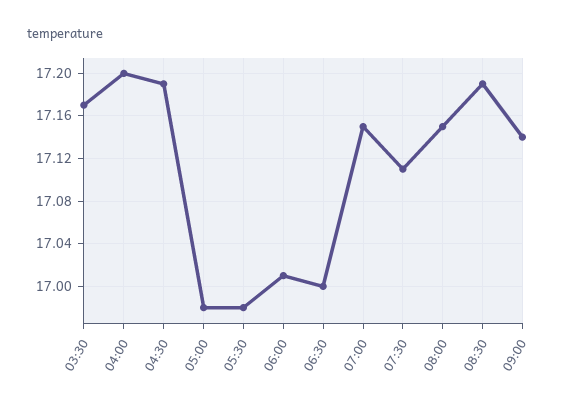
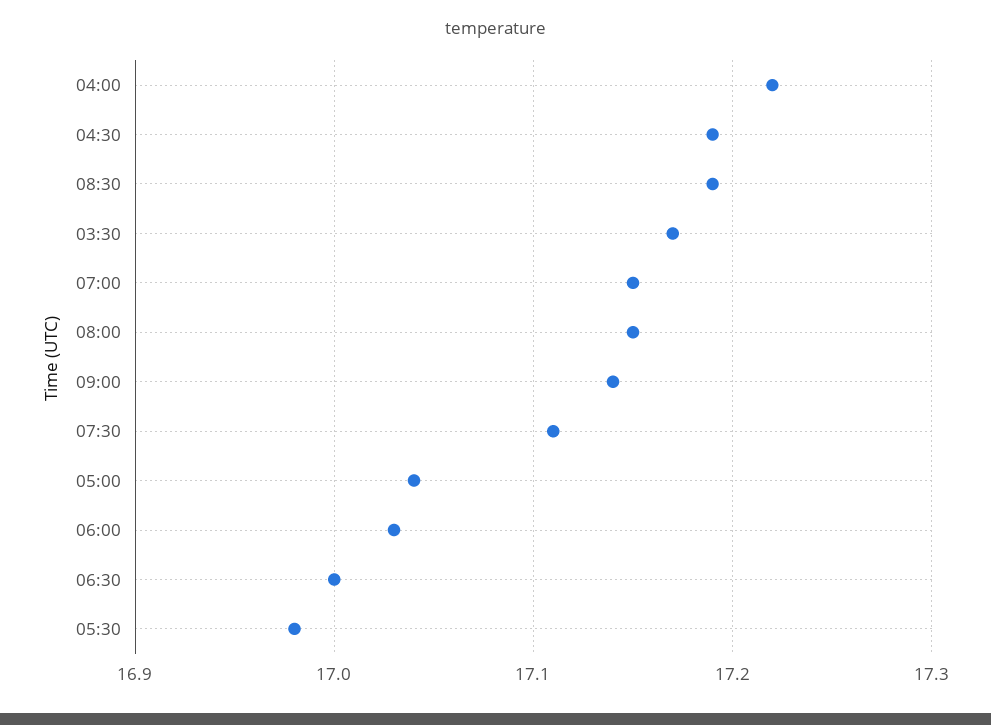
04:00: 17.2 -> 17.22
05:00: 16.98 -> 17.04
06:00: 17.01 -> 17.03

